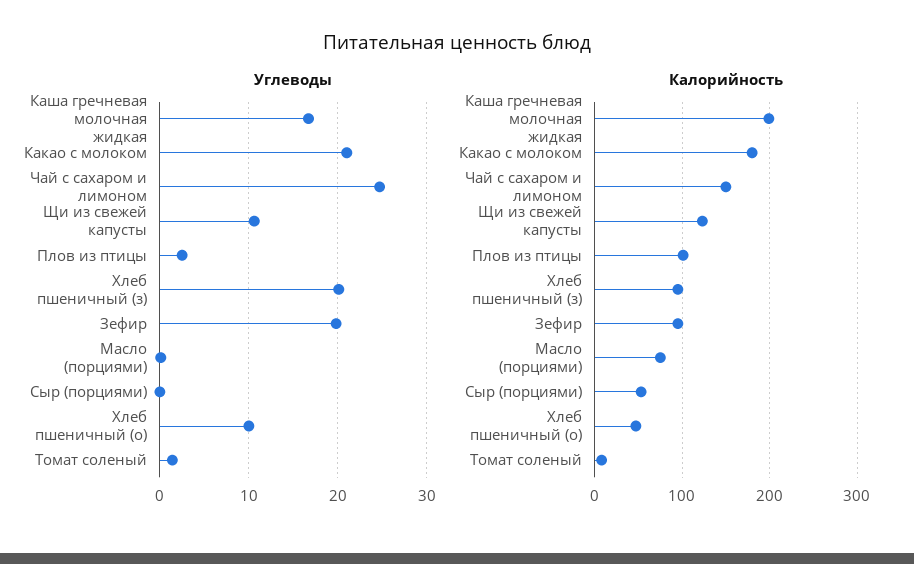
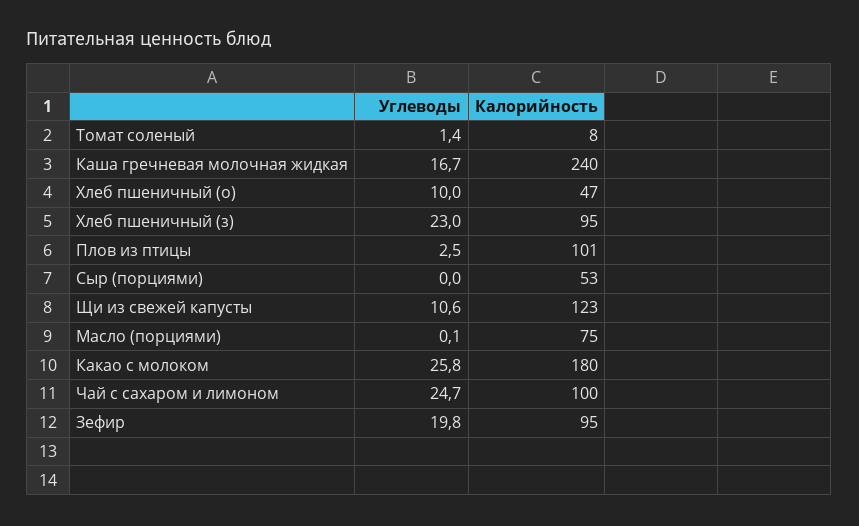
Углеводы, Какао с молоком: 21 -> 25.8
Углеводы, Хлеб пшеничный (з): 20 -> 23
Калорийность, Каша гречневая молочная жидкая: 200 -> 240
Калорийность, Чай с сахаром и лимоном: 150 -> 100

